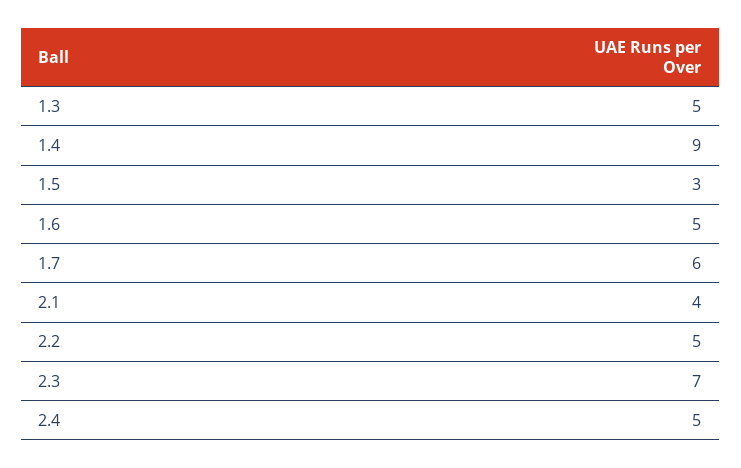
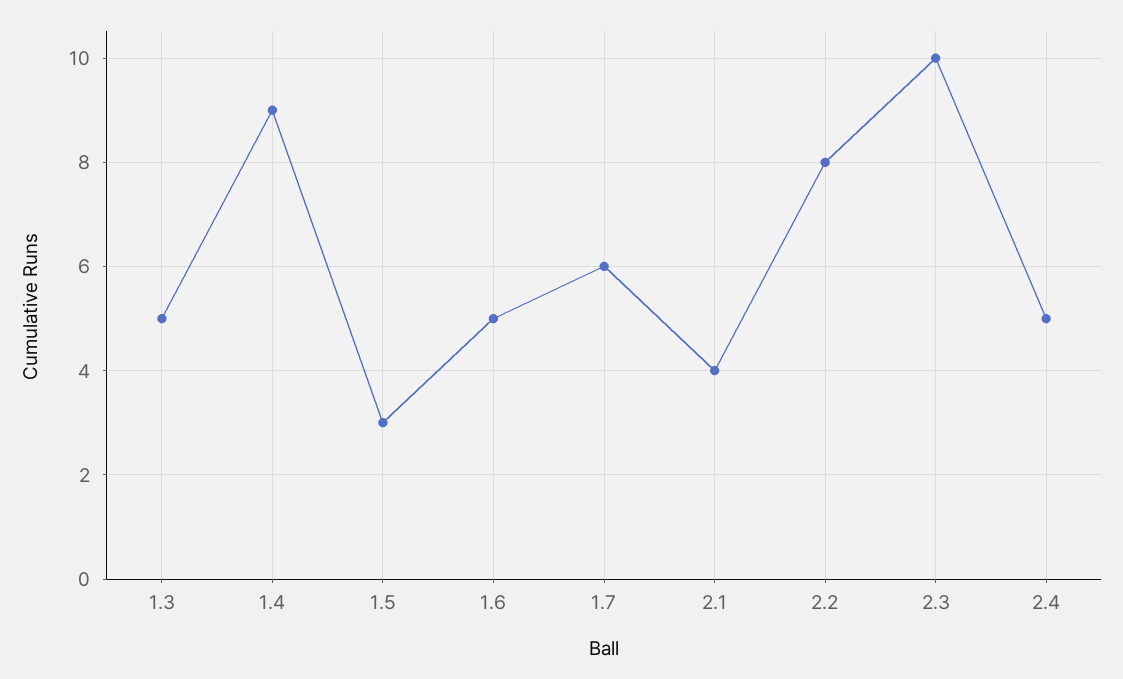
2.2: 5 -> 8
2.3: 7 -> 10

